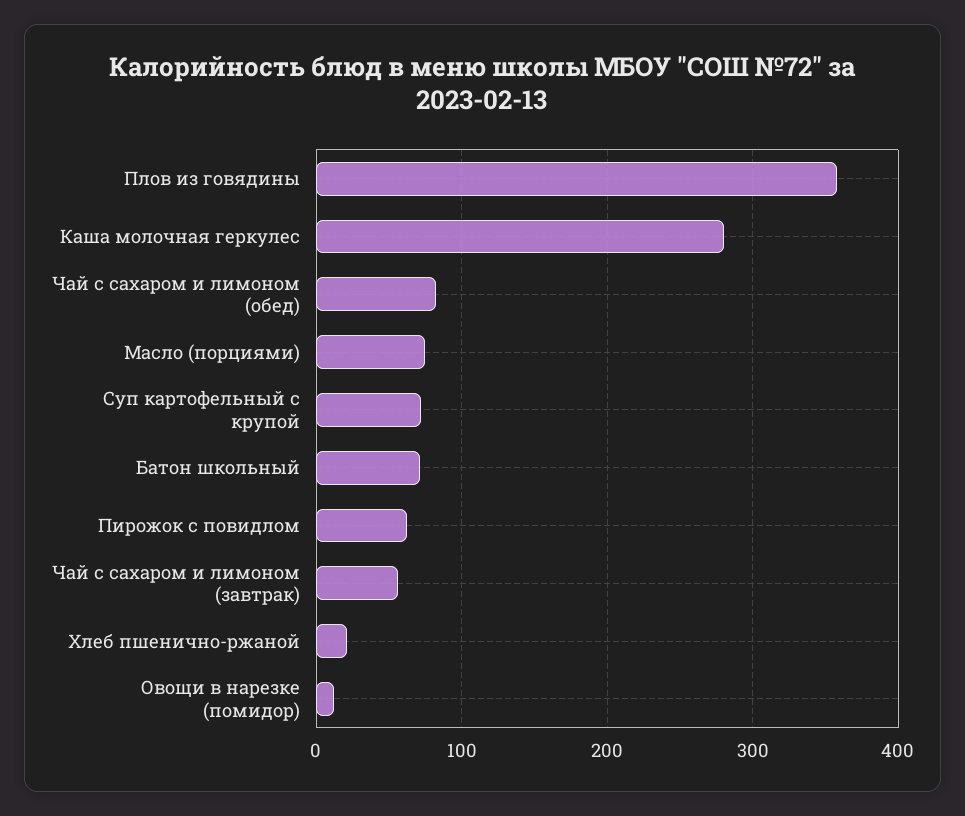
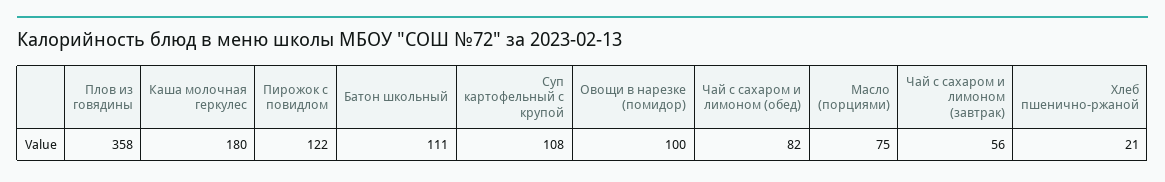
Каша молочная геркулес: 280 -> 180
Суп картофельный с крупой: 70 -> 108
Батон школьный: 70 -> 111
Пирожок с повидлом: 60 -> 122
Овощи в нарезке (помидор): 10 -> 100

